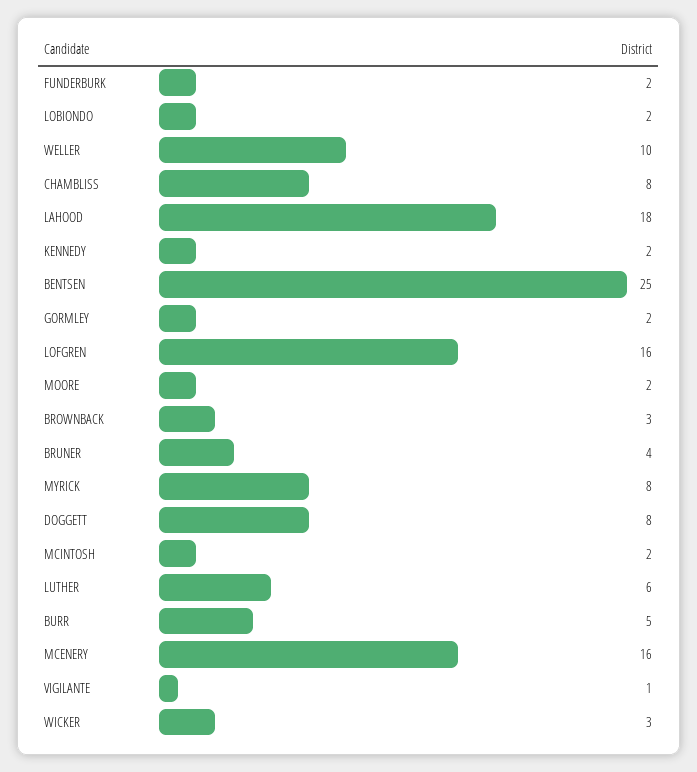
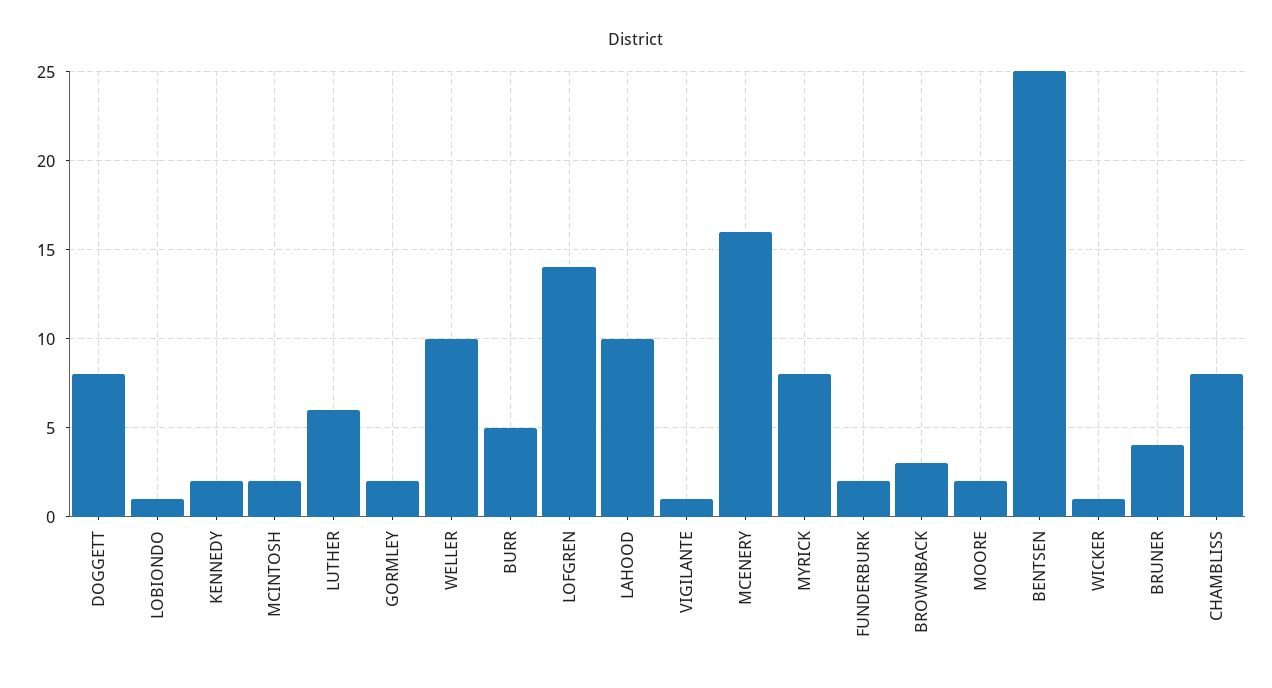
LOBIONDO: 2 -> 1
LAHOOD: 18 -> 10
LOFGREN: 16 -> 14
WICKER: 3 -> 1

